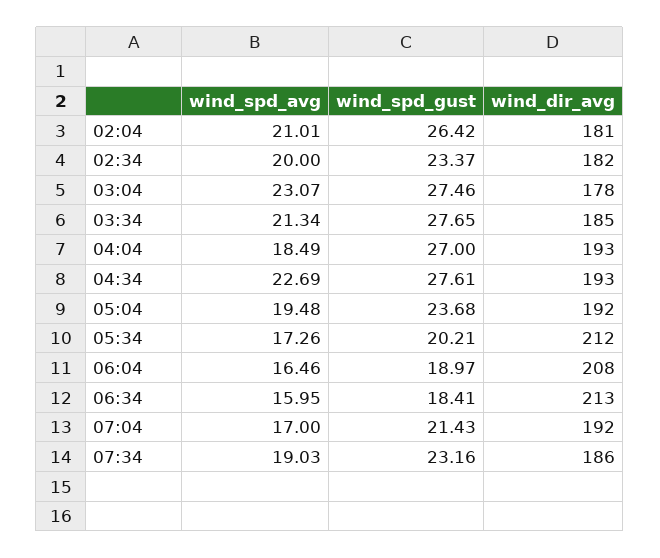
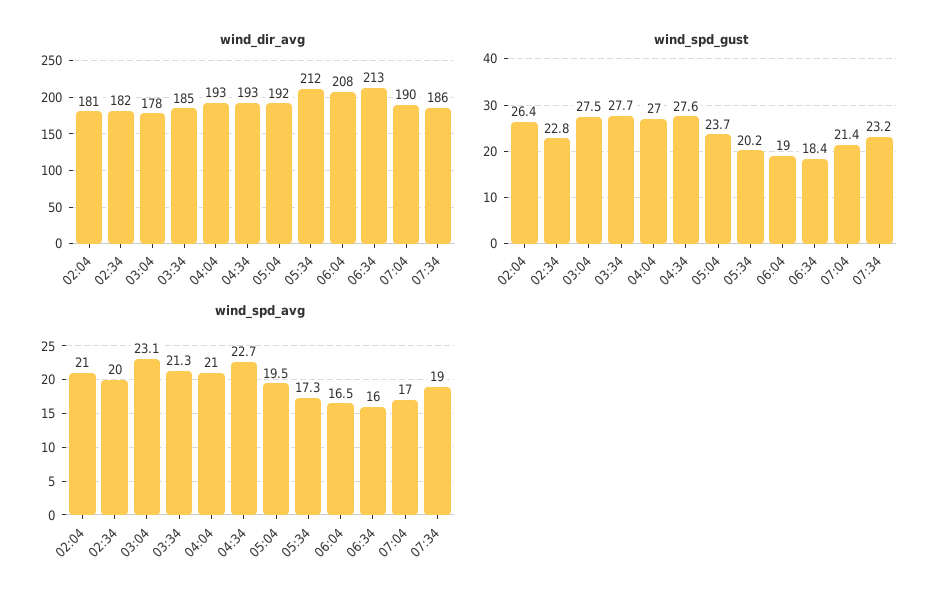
wind_spd_gust, 02:34: 23.37 -> 22.8
wind_spd_avg, 04:04: 18.49 -> 21
wind_dir_avg, 07:04: 192 -> 190

